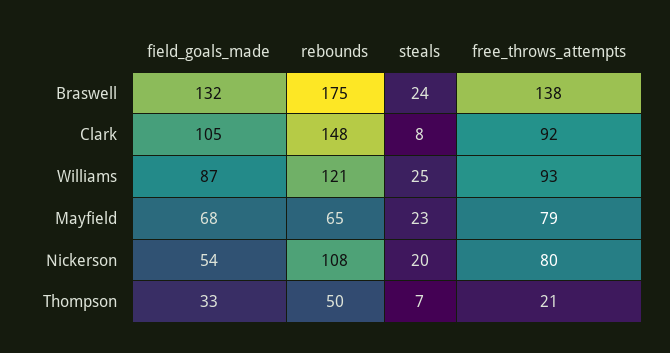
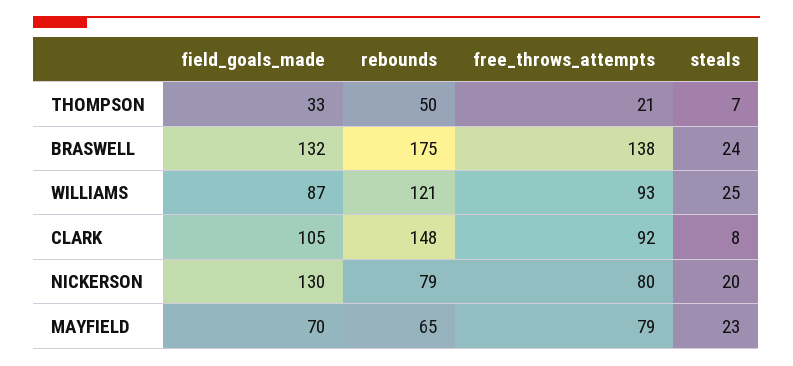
field_goals_made, Mayfield: 68 -> 70
field_goals_made, Nickerson: 54 -> 130
rebounds, Nickerson: 108 -> 79

